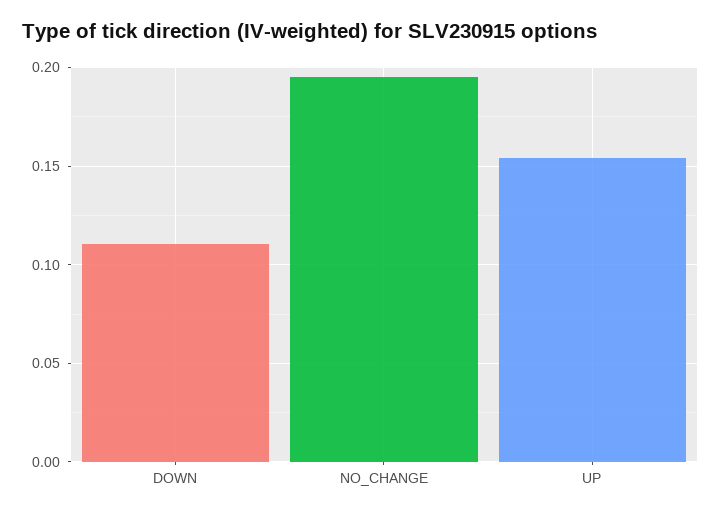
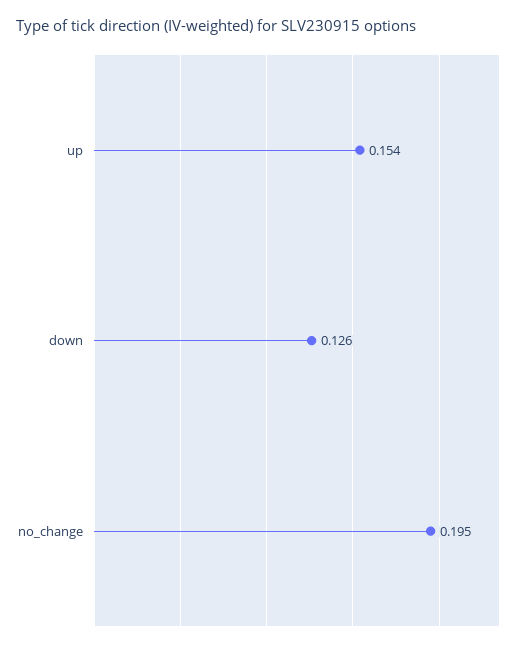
DOWN: 0.11 -> 0.126

